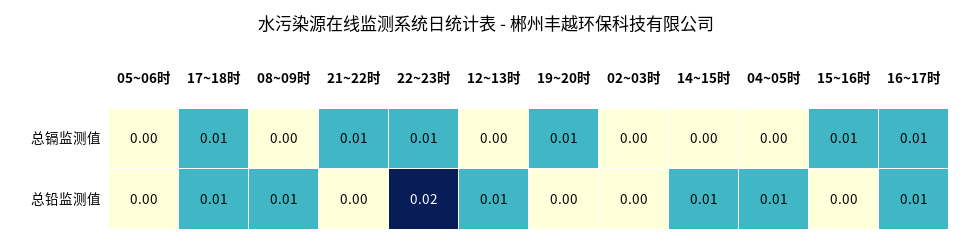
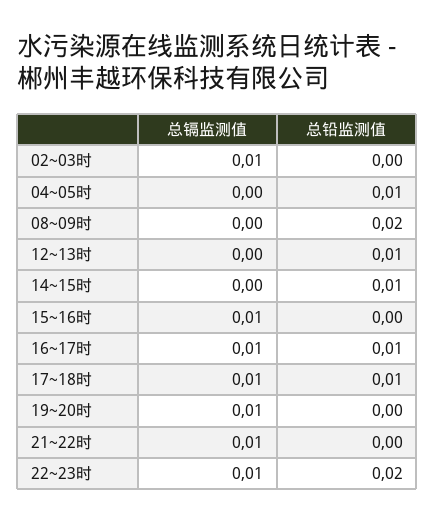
05~06时, 总镉监测值: 0 -> none
02~03时, 总镉监测值: 0 -> 0.01
05~06时, 总铅监测值: 0 -> none
08~09时, 总铅监测值: 0.01 -> 0.02

